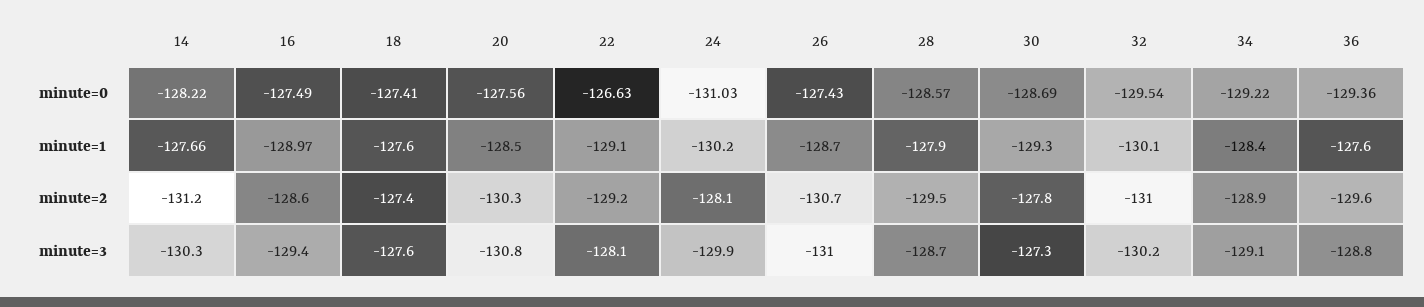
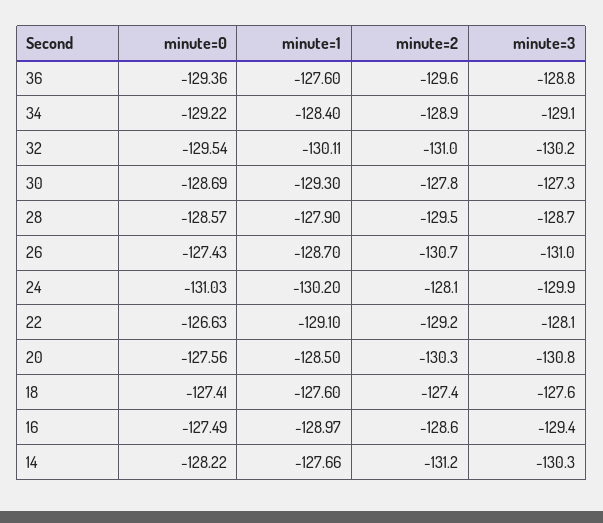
32, minute=1: -130.1 -> -130.11

